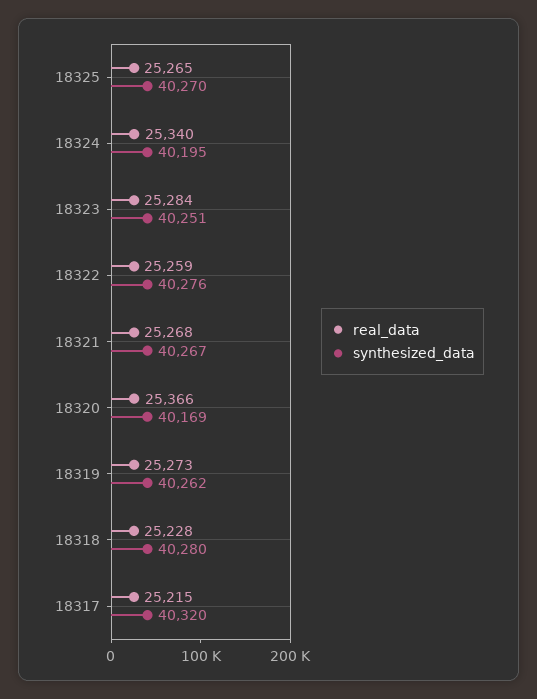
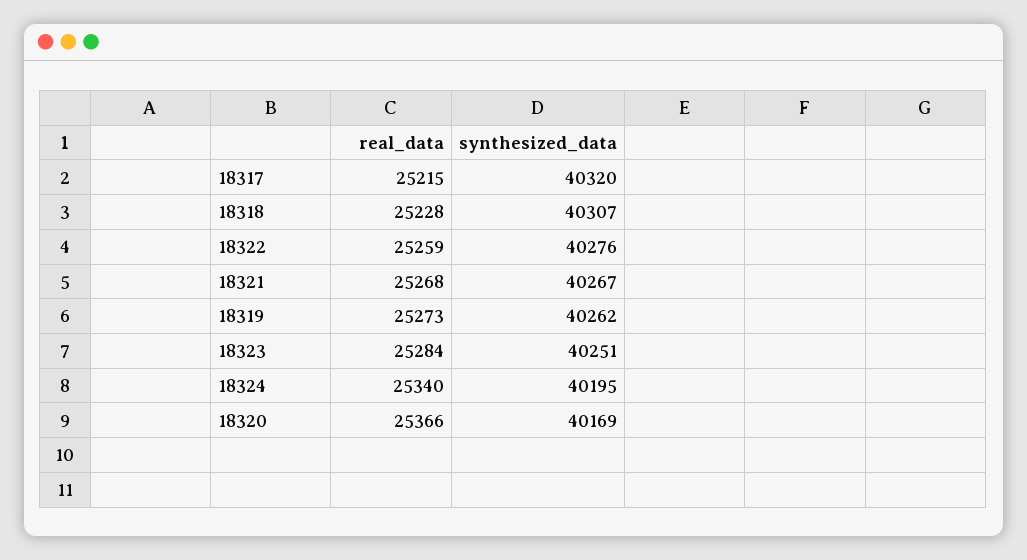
real_data, 18325: 25265 -> none
synthesized_data, 18325: 40270 -> none
synthesized_data, 18318: 40280 -> 40307

